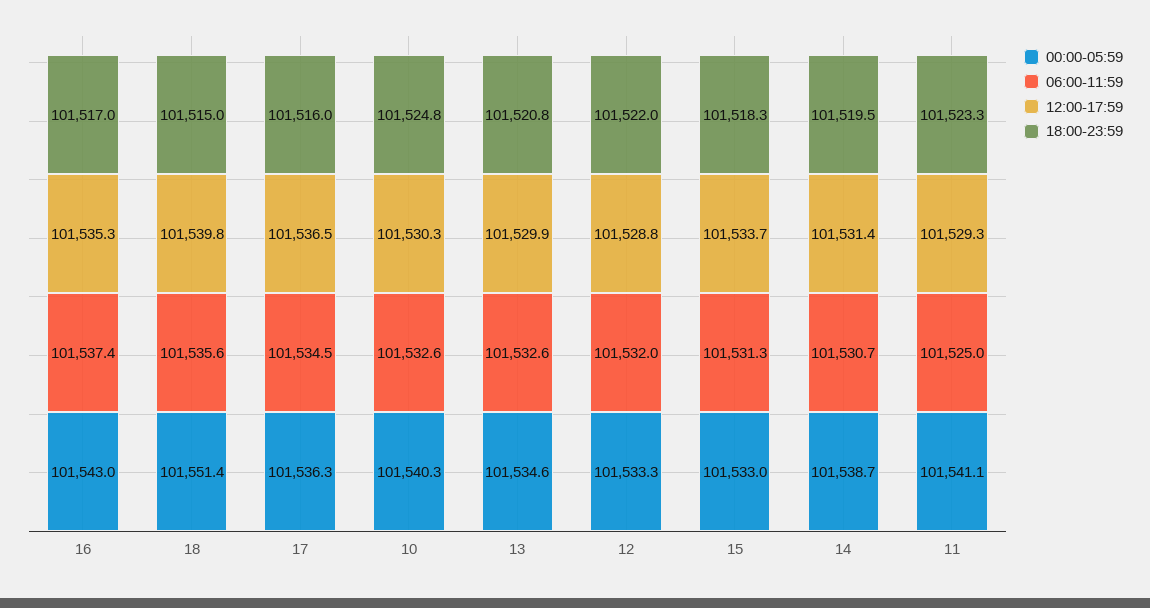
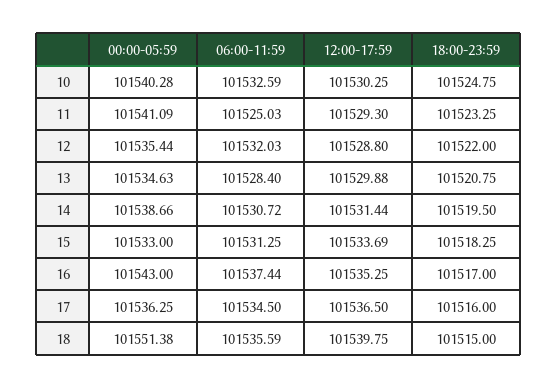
06:00-11:59, 13: 101532.6 -> 101528.4
00:00-05:59, 12: 101533.3 -> 101535.44

